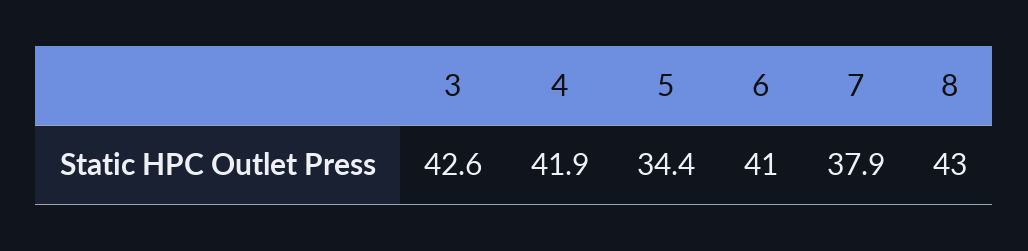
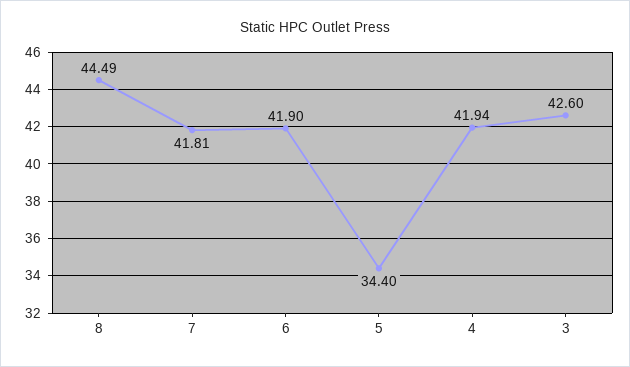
6: 41 -> 41.9
7: 37.9 -> 41.81
8: 43 -> 44.49

